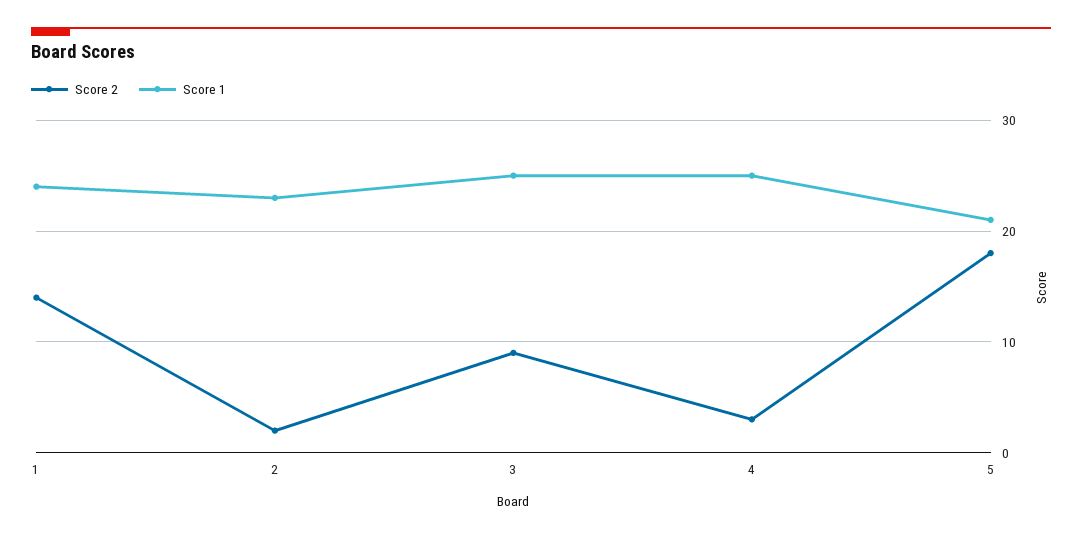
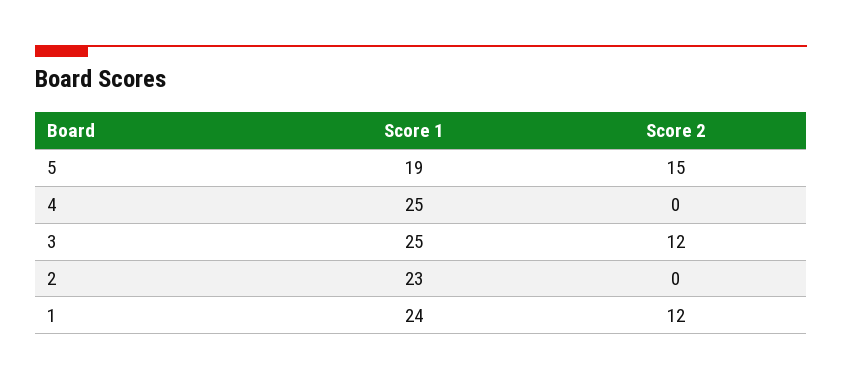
Score 2, 1: 14 -> 12
Score 2, 2: 2 -> 0
Score 2, 3: 9 -> 12
Score 2, 4: 3 -> 0
Score 2, 5: 18 -> 15
Score 1, 5: 21 -> 19

